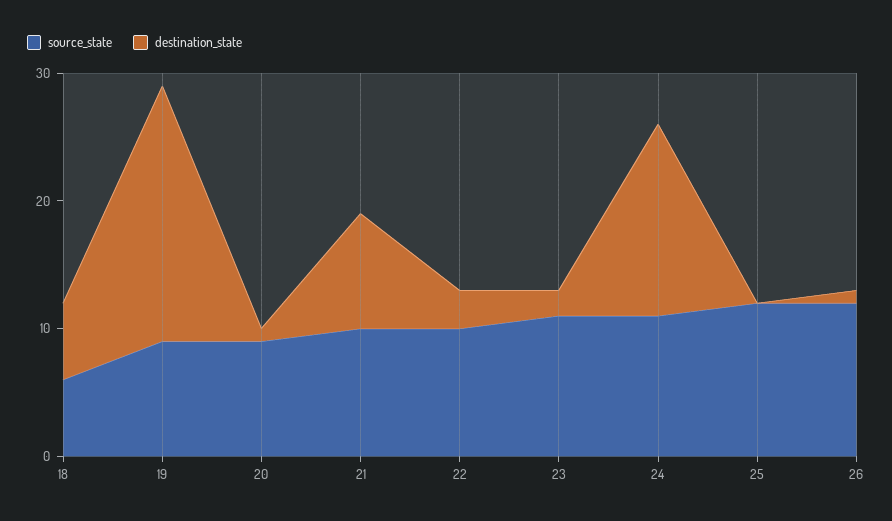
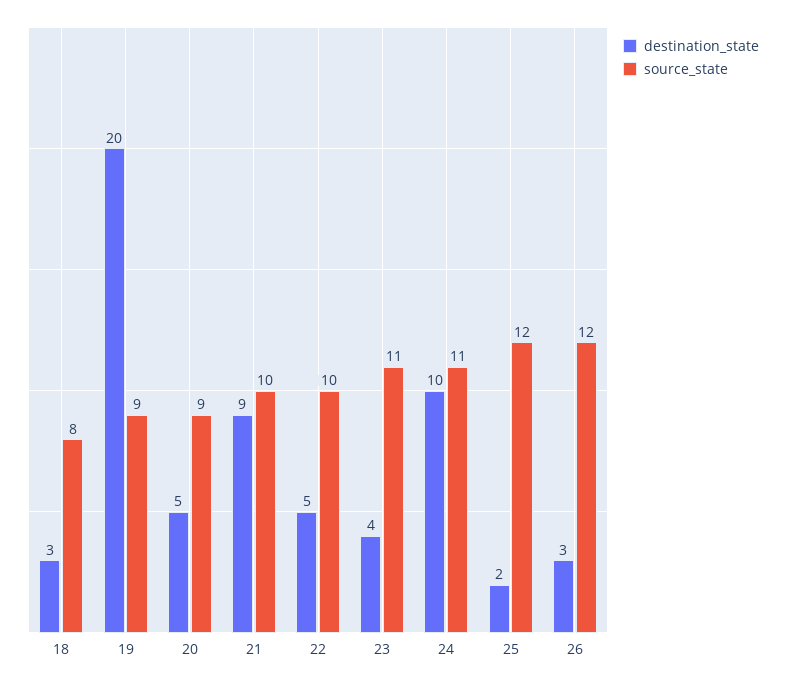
source_state, 18: 6 -> 8
destination_state, 18: 6 -> 3
destination_state, 20: 1 -> 5
destination_state, 22: 3 -> 5
destination_state, 23: 2 -> 4
destination_state, 24: 15 -> 10
destination_state, 25: 0 -> 2
destination_state, 26: 1 -> 3

